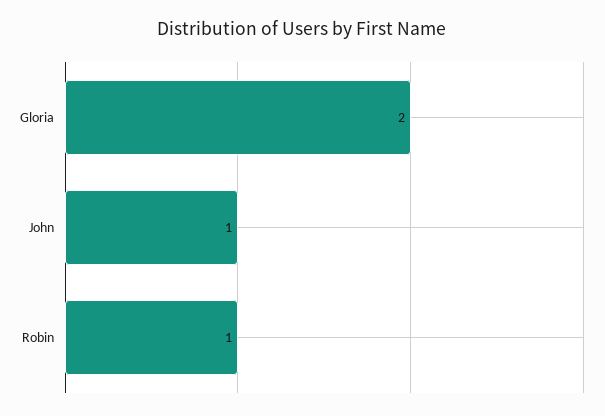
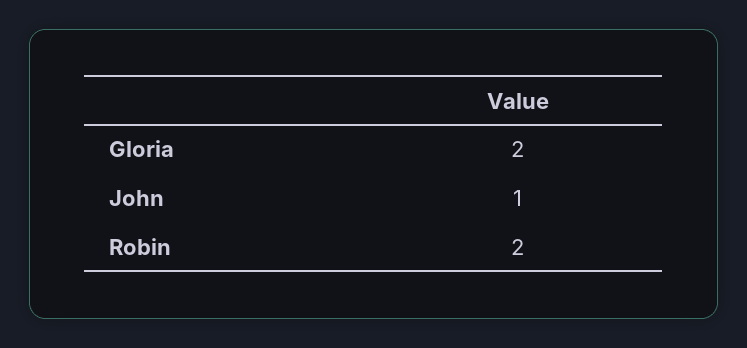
Robin: 1 -> 2

